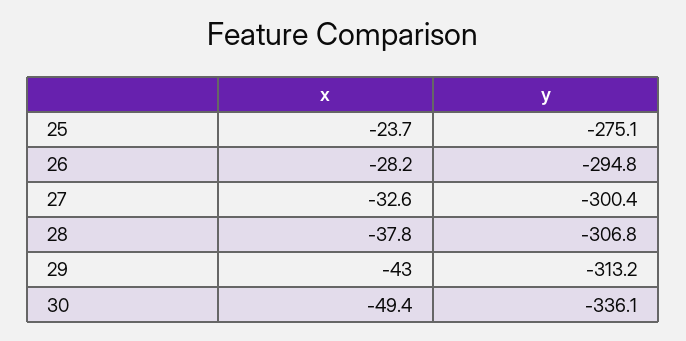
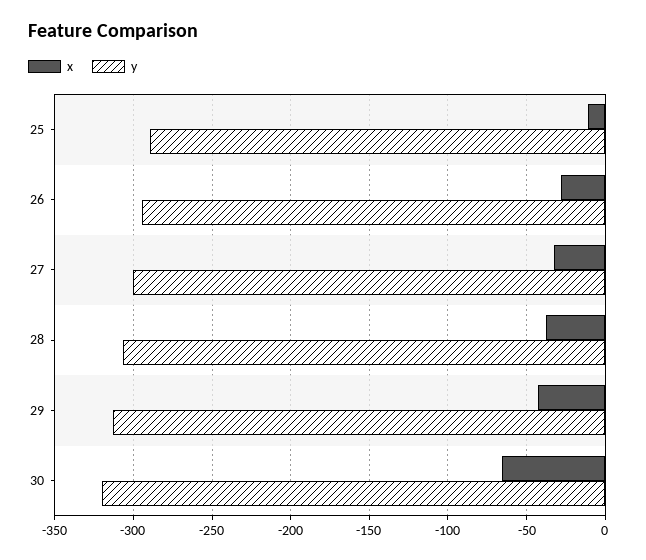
x, 25: -23.7 -> -10
y, 25: -275.1 -> -290
x, 30: -49.4 -> -65
y, 30: -336.1 -> -320

